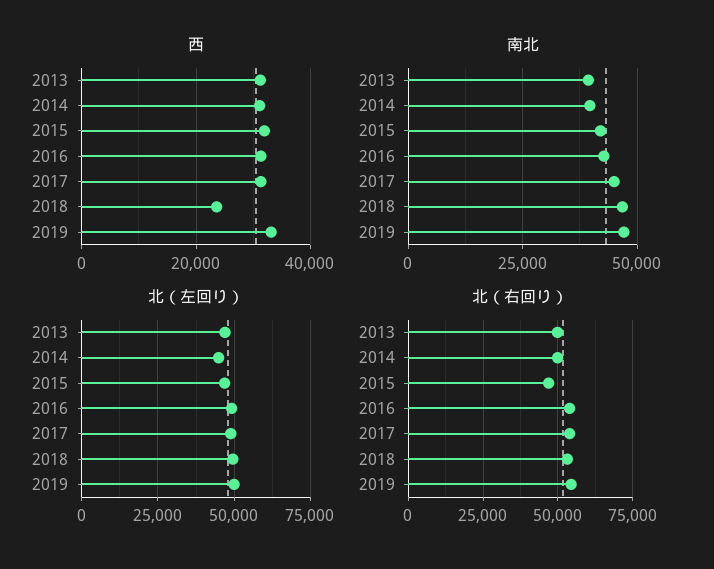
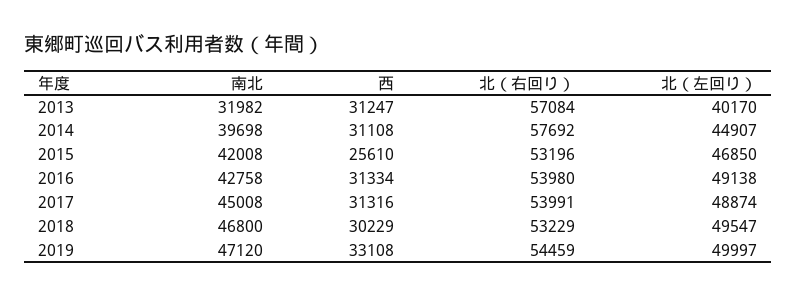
西, 2015: 32000 -> 25610
西, 2018: 24000 -> 30229
南北, 2013: 40000 -> 31982
北（左回り）, 2013: 47500 -> 40170
北（右回り）, 2013: 50000 -> 57084
北（右回り）, 2014: 50000 -> 57692
北（右回り）, 2015: 47500 -> 53196

